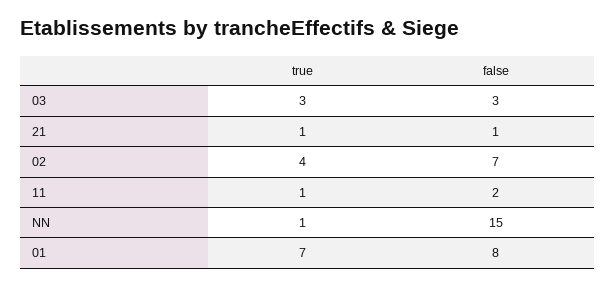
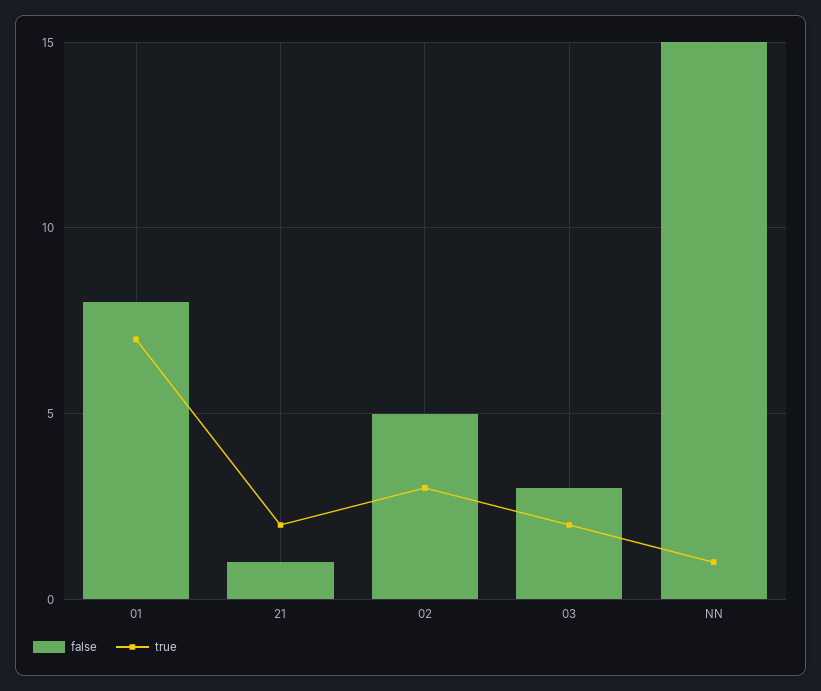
true, 03: 3 -> 2
true, 21: 1 -> 2
true, 02: 4 -> 3
false, 02: 7 -> 5
true, 11: 1 -> none
false, 11: 2 -> none

